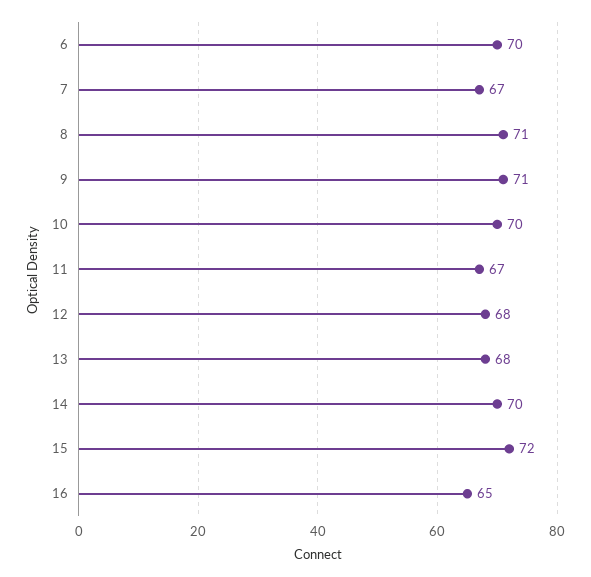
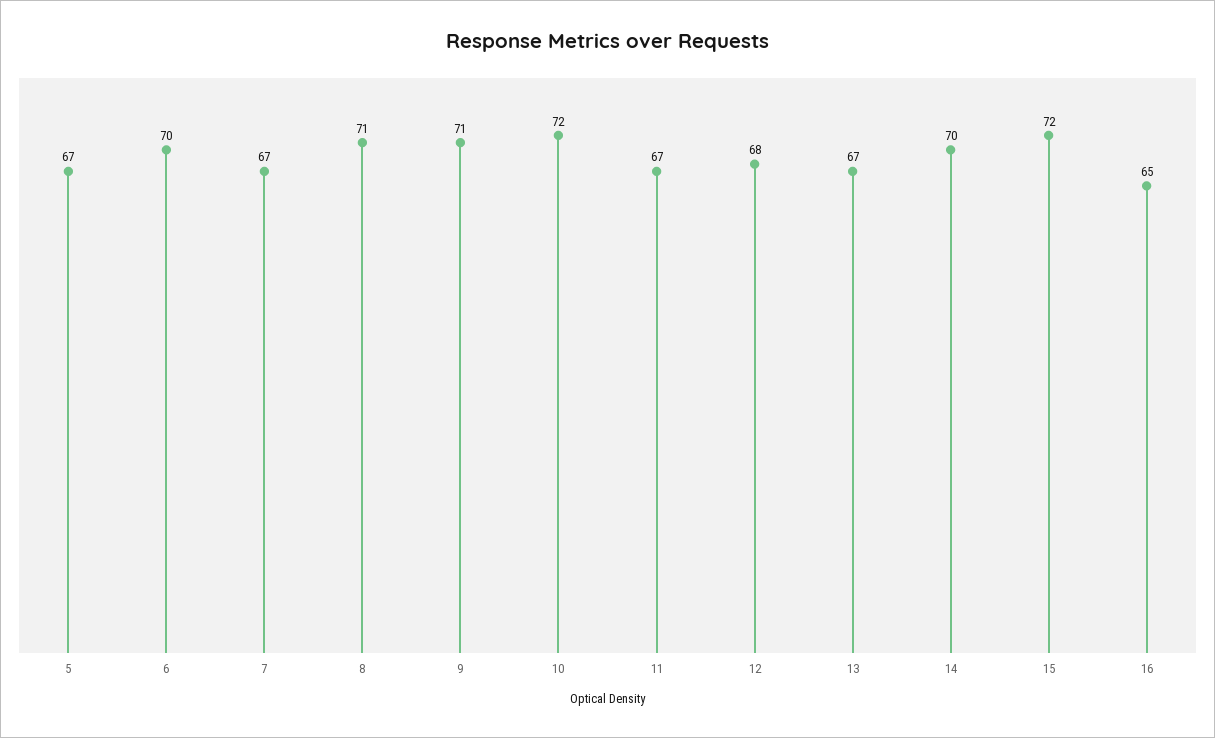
10: 70 -> 72
13: 68 -> 67
5: none -> 67

